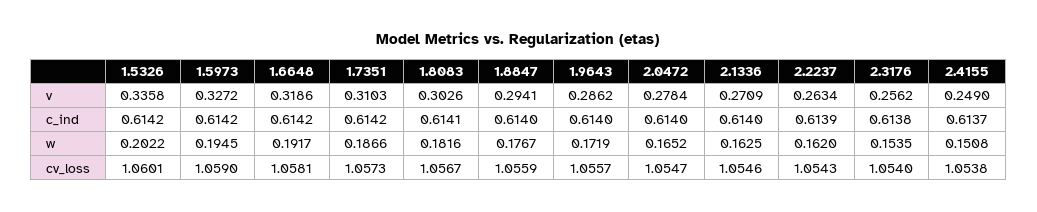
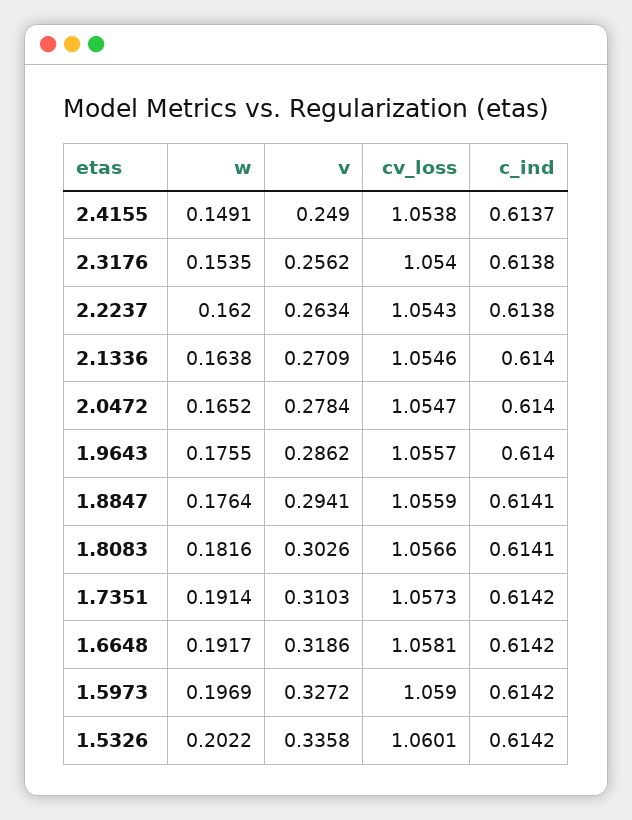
1.8847, c_ind: 0.614 -> 0.6141
2.2237, c_ind: 0.6139 -> 0.6138
1.5973, w: 0.1945 -> 0.1969
1.7351, w: 0.1866 -> 0.1914
1.8847, w: 0.1767 -> 0.1764
1.9643, w: 0.1719 -> 0.1755
2.1336, w: 0.1625 -> 0.1638
2.4155, w: 0.1508 -> 0.1491
1.8083, cv_loss: 1.0567 -> 1.0566

